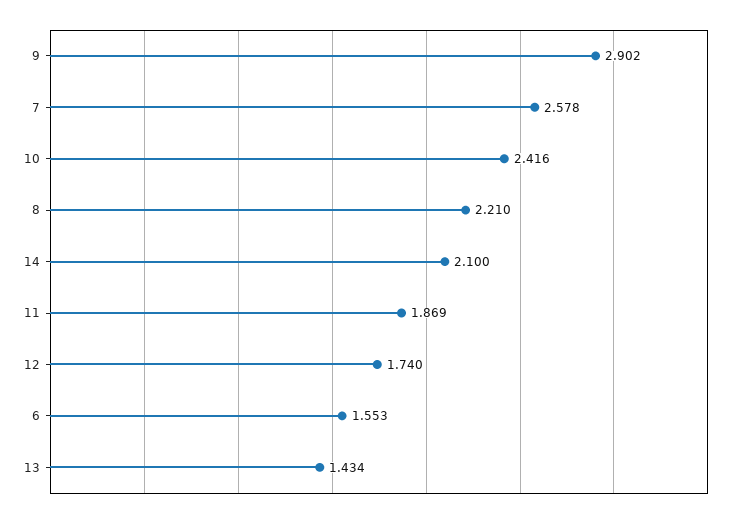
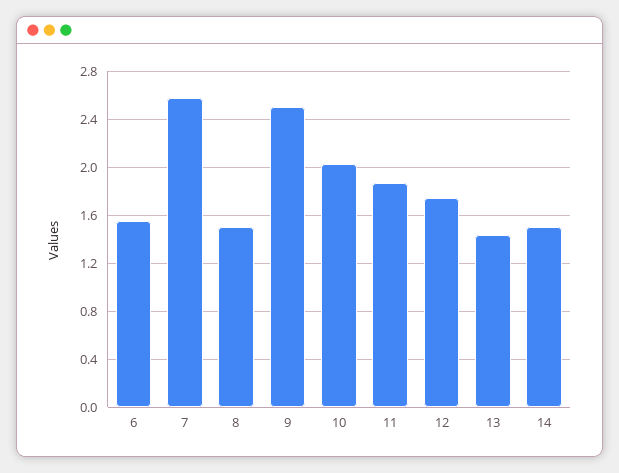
9: 2.902 -> 2.5
10: 2.416 -> 2
8: 2.21 -> 1.5
14: 2.1 -> 1.5

